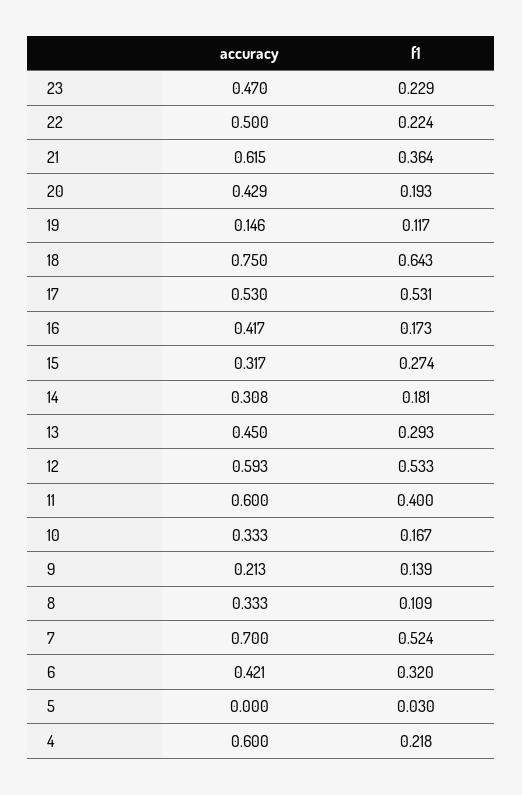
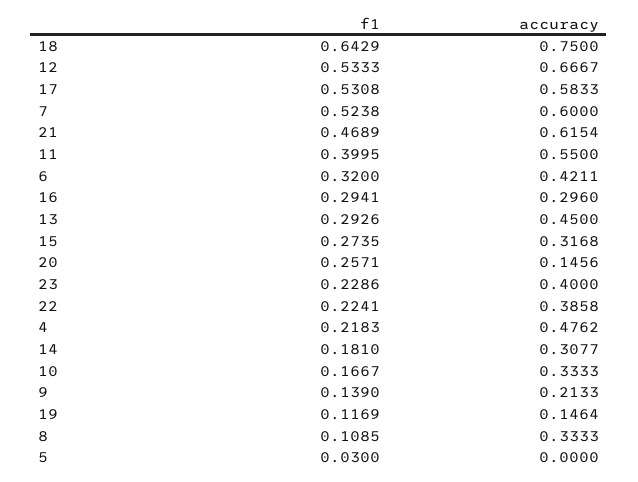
accuracy, 23: 0.47 -> 0.4
accuracy, 22: 0.5 -> 0.3858
f1, 21: 0.364 -> 0.4689
accuracy, 20: 0.429 -> 0.1456
f1, 20: 0.193 -> 0.2571
accuracy, 17: 0.53 -> 0.5833
accuracy, 16: 0.417 -> 0.296
f1, 16: 0.173 -> 0.2941
accuracy, 12: 0.593 -> 0.6667
accuracy, 11: 0.6 -> 0.55
accuracy, 7: 0.7 -> 0.6
accuracy, 4: 0.6 -> 0.4762

